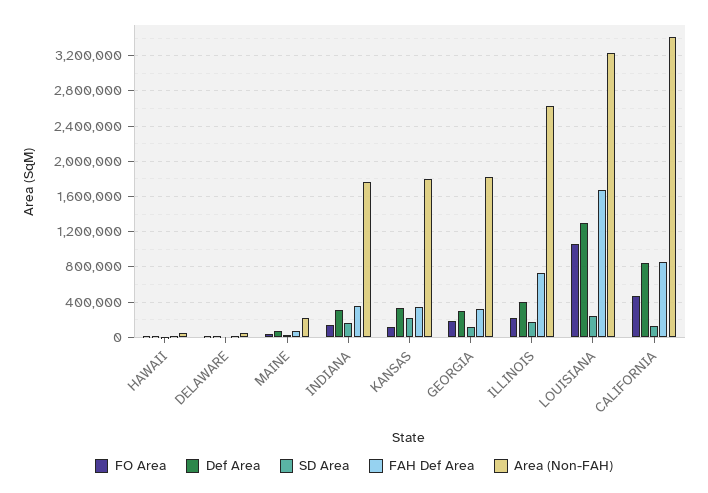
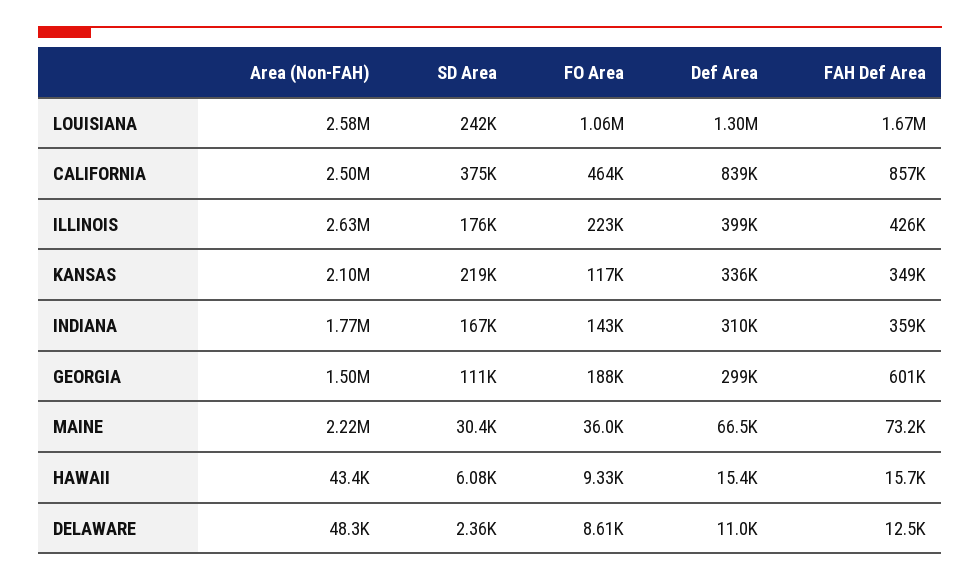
Area (Non-FAH), MAINE: 200000 -> 2220000
Area (Non-FAH), KANSAS: 1800000 -> 2100000
FAH Def Area, GEORGIA: 300000 -> 601000
Area (Non-FAH), GEORGIA: 1800000 -> 1500000
FAH Def Area, ILLINOIS: 700000 -> 426000
Area (Non-FAH), LOUISIANA: 3200000 -> 2580000
SD Area, CALIFORNIA: 100000 -> 375000
Area (Non-FAH), CALIFORNIA: 3400000 -> 2500000

